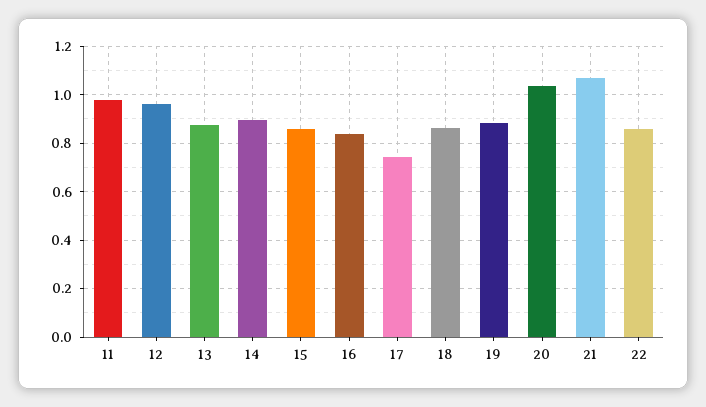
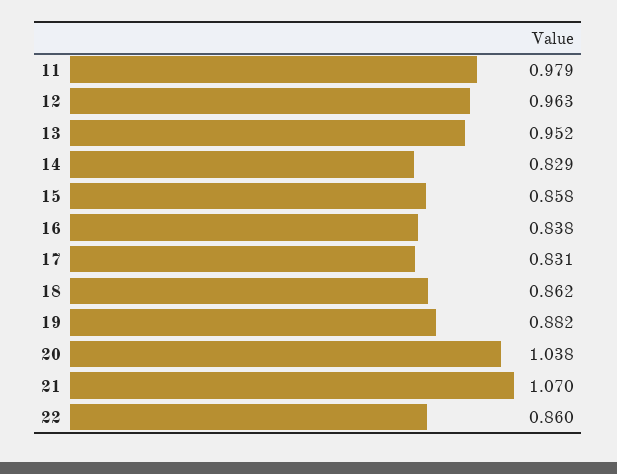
13: 0.875 -> 0.952
14: 0.9 -> 0.829
17: 0.75 -> 0.831

